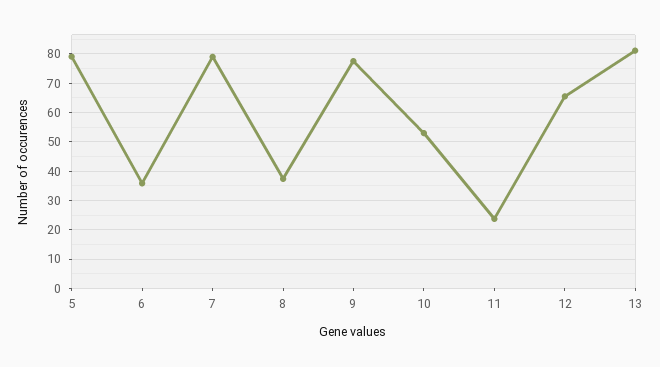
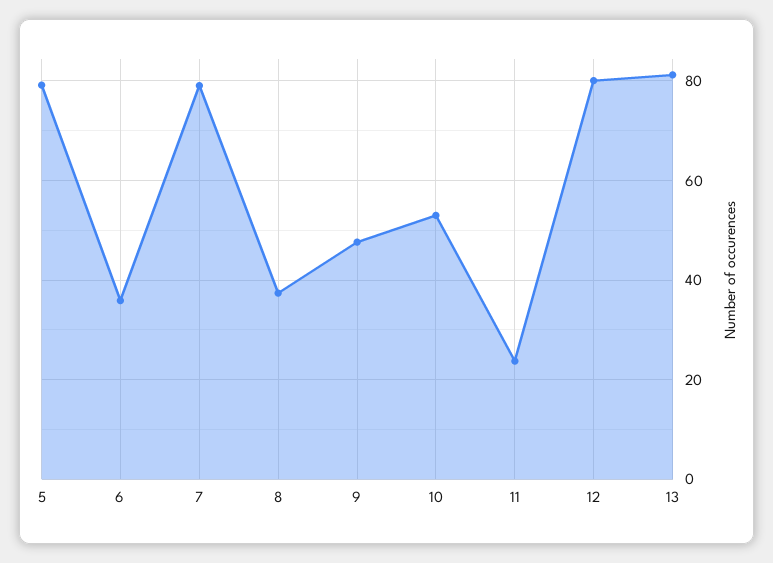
9: 77.5 -> 48
12: 65 -> 80

